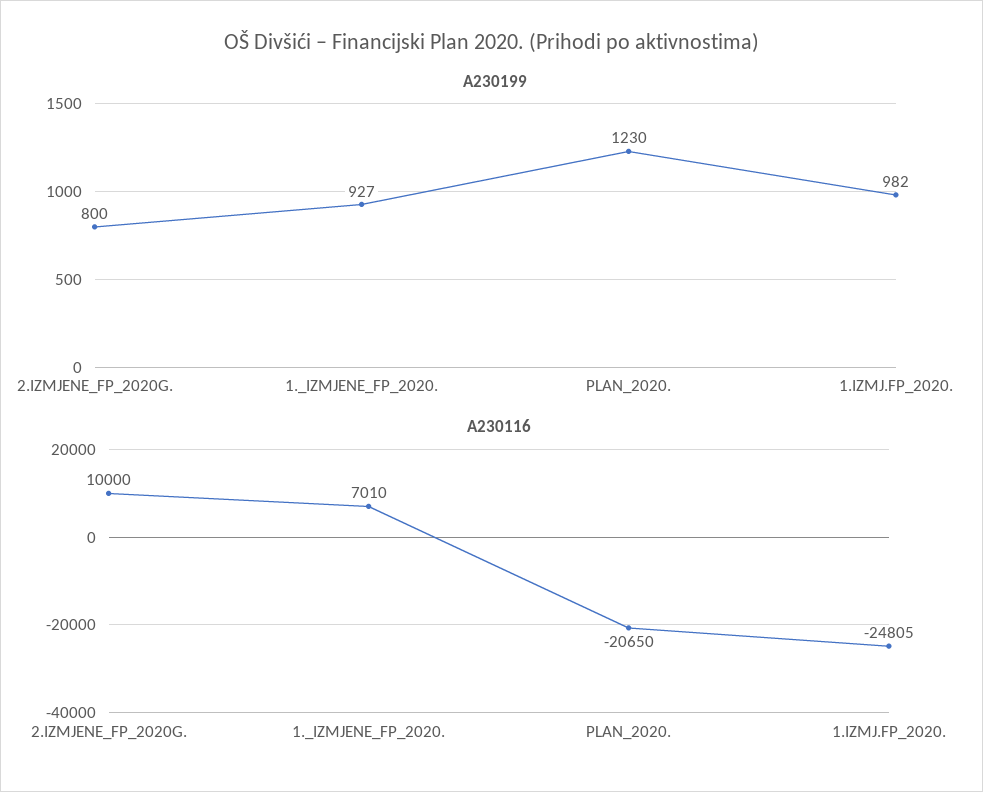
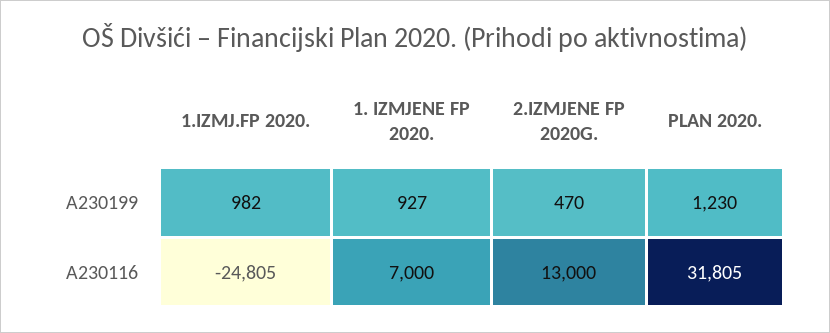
A230199, 2.IZMJENE_FP_2020G.: 800 -> 470
A230116, 2.IZMJENE_FP_2020G.: 10000 -> 13000
A230116, 1._IZMJENE_FP_2020.: 7010 -> 7000
A230116, PLAN_2020.: -20650 -> 31805

